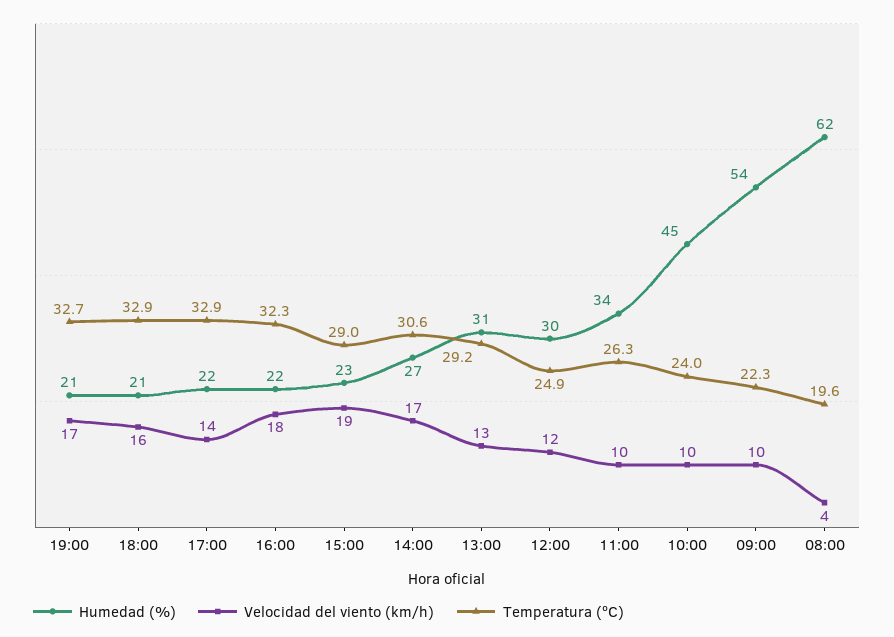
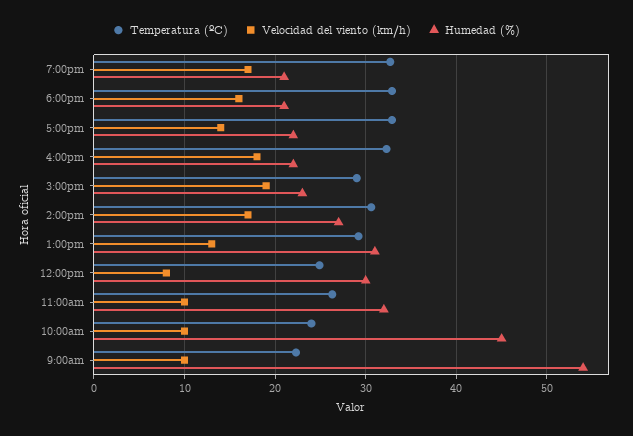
Velocidad del viento (km/h), 12:00: 12 -> 8
Humedad (%), 11:00: 34 -> 32
Humedad (%), 08:00: 62 -> none
Velocidad del viento (km/h), 08:00: 4 -> none
Temperatura (ºC), 08:00: 19.6 -> none

